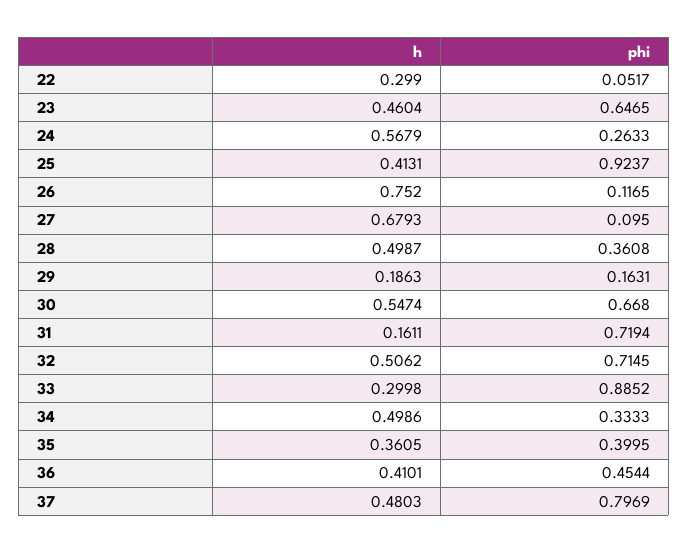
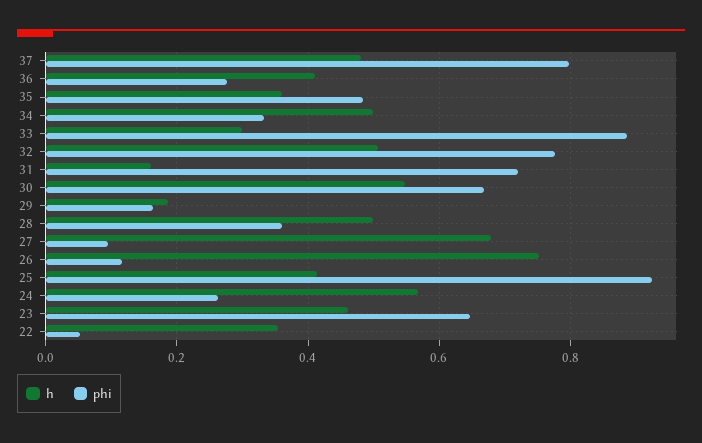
h, 22: 0.299 -> 0.36
phi, 32: 0.7145 -> 0.78
phi, 35: 0.3995 -> 0.48
phi, 36: 0.4544 -> 0.28

